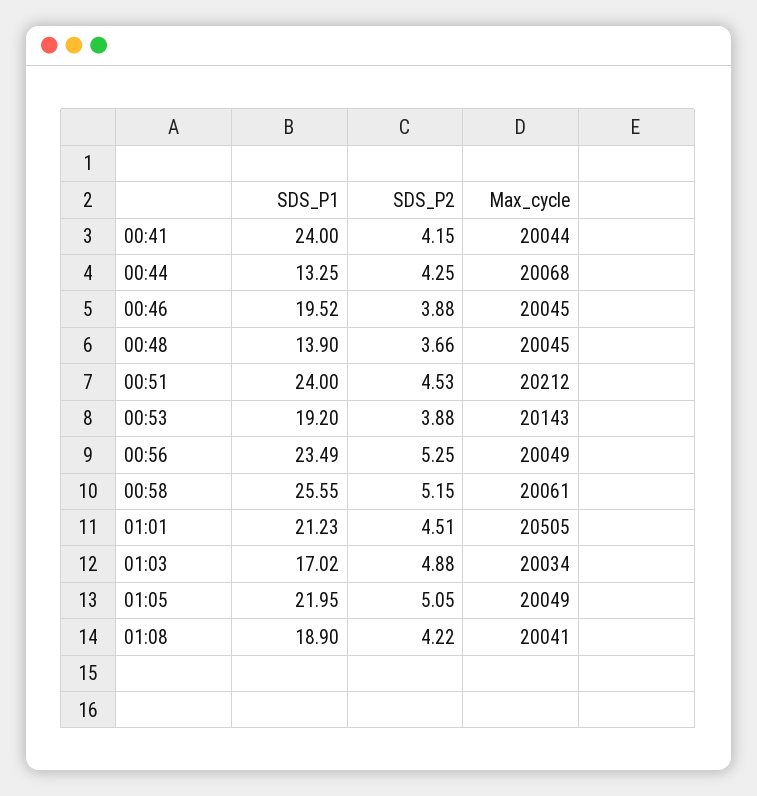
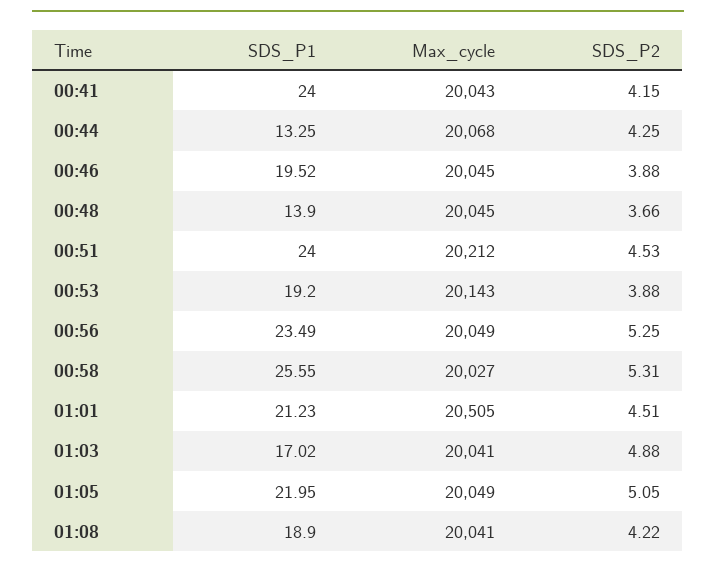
Max_cycle, 00:41: 20044 -> 20043
SDS_P2, 00:58: 5.15 -> 5.31
Max_cycle, 00:58: 20061 -> 20027
Max_cycle, 01:03: 20034 -> 20041

